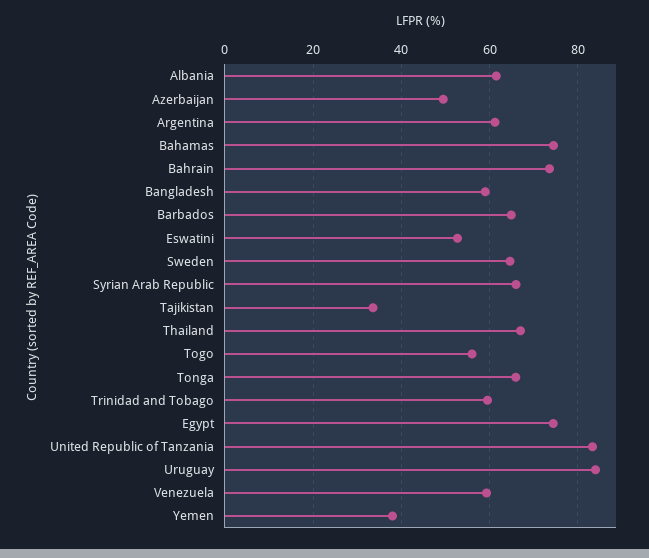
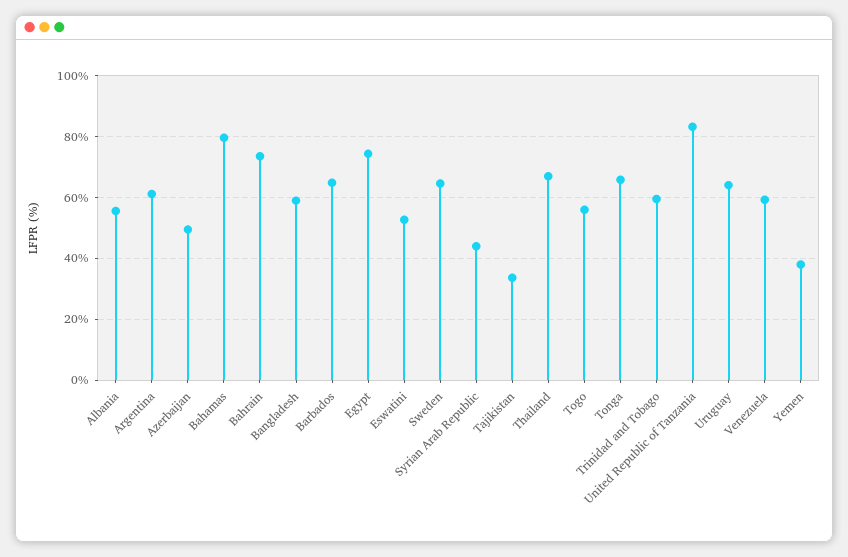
Albania: 62 -> 56
Bahamas: 74 -> 80
Syrian Arab Republic: 66 -> 44
Uruguay: 84 -> 64

